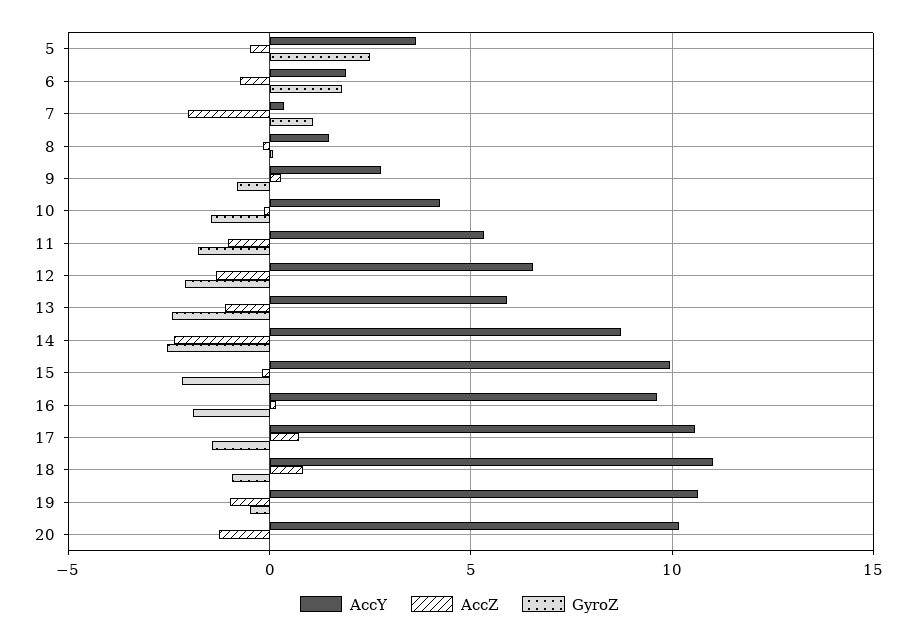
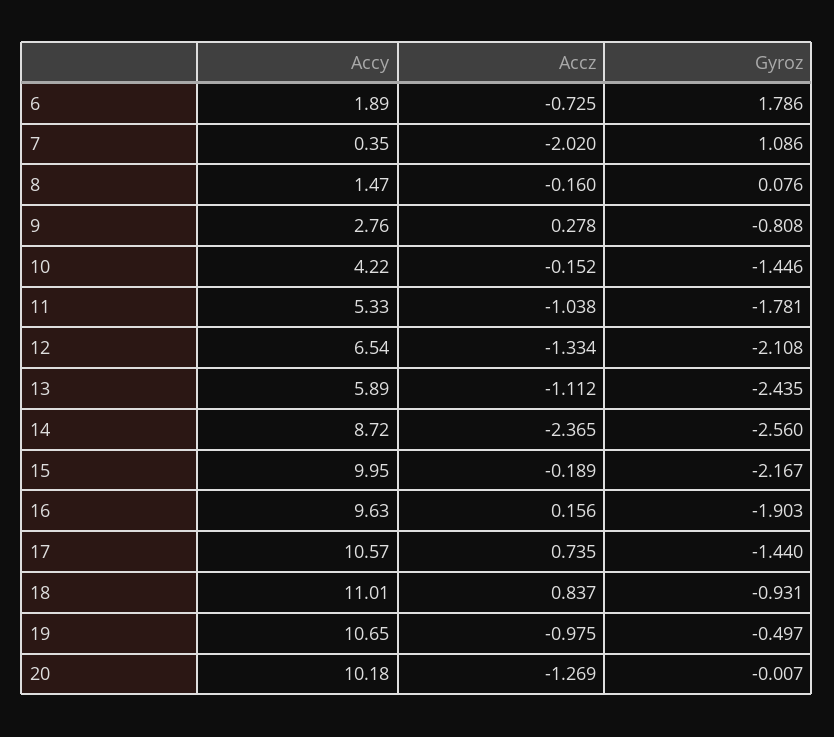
AccY, 5: 3.5 -> none
AccZ, 5: -0.5 -> none
GyroZ, 5: 2.5 -> none

